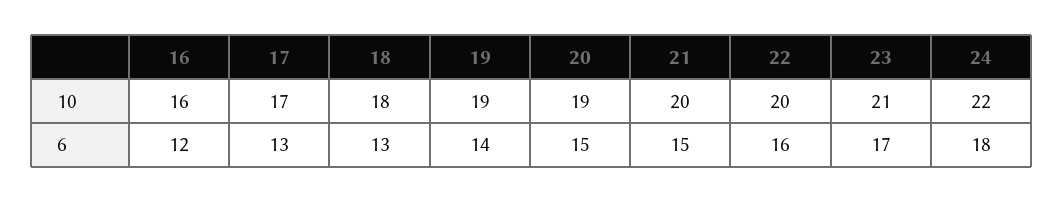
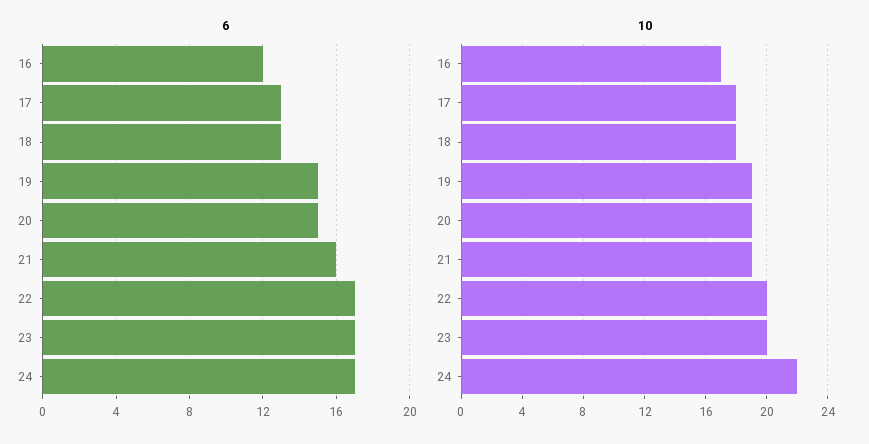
10, 16: 16 -> 17
10, 17: 17 -> 18
10, 21: 20 -> 19
10, 23: 21 -> 20
6, 19: 14 -> 15
6, 21: 15 -> 16
6, 22: 16 -> 17
6, 24: 18 -> 17

